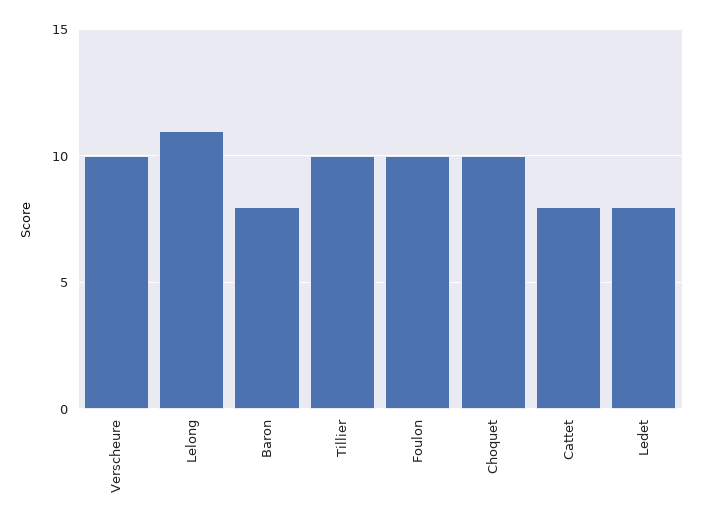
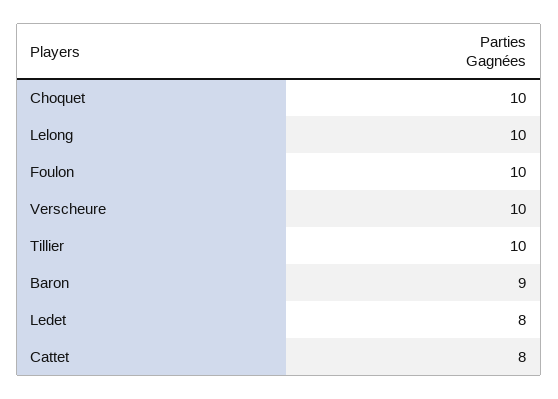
Lelong: 11 -> 10
Baron: 8 -> 9

